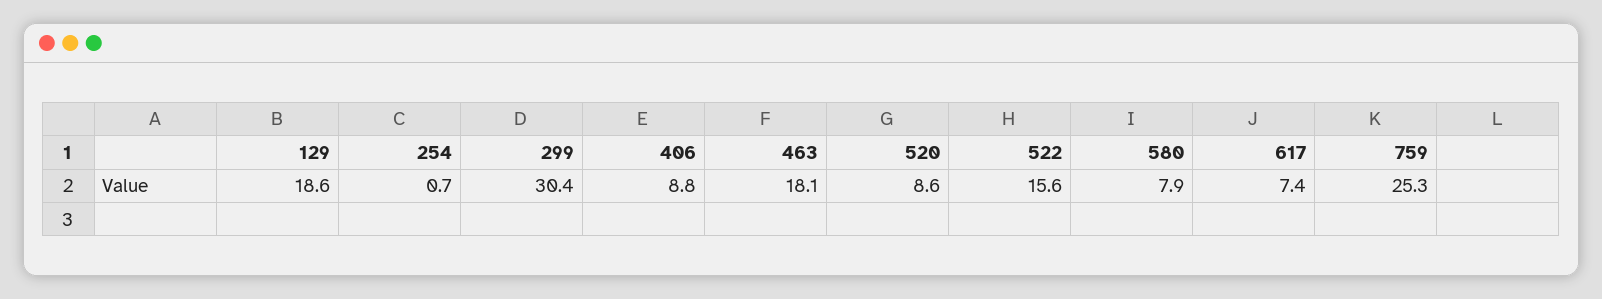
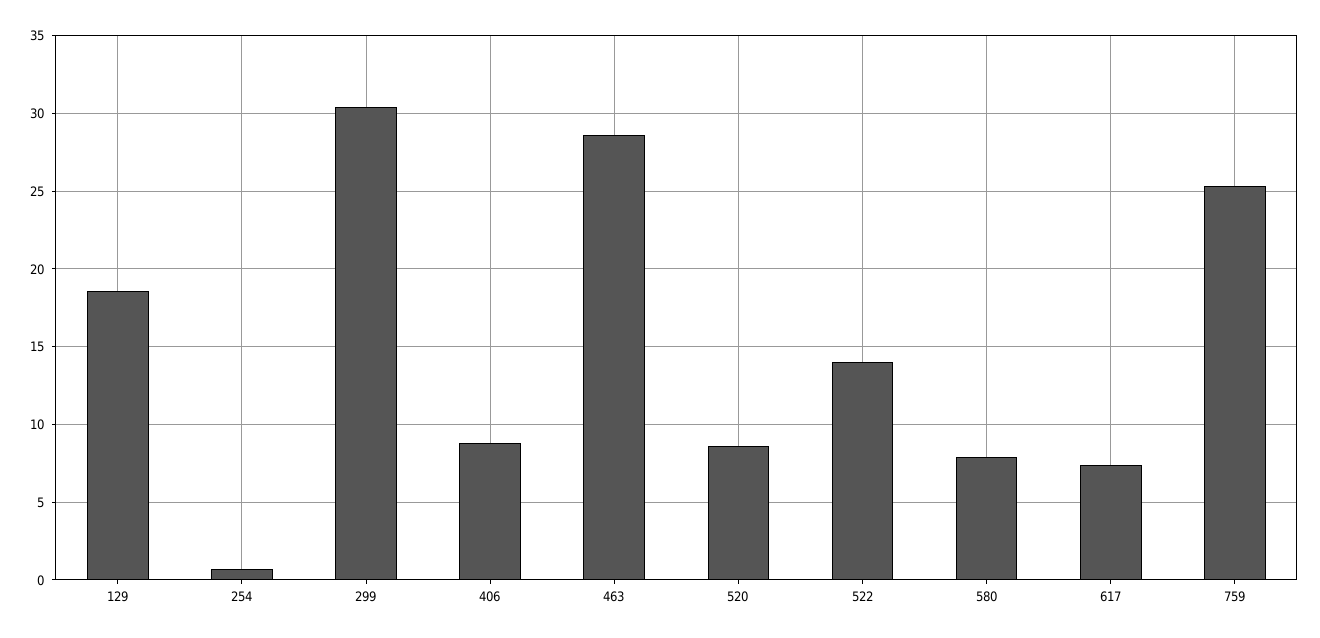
463: 18.1 -> 28.5
522: 15.6 -> 14

